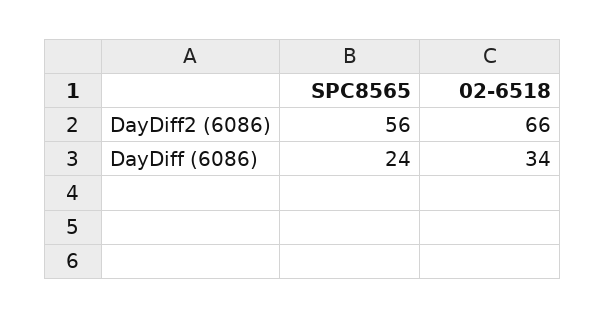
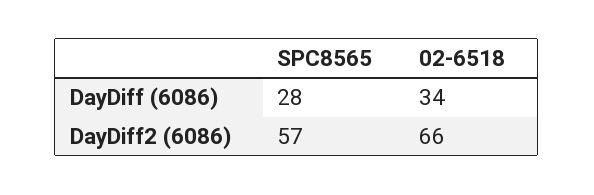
SPC8565, DayDiff2 (6086): 56 -> 57
SPC8565, DayDiff (6086): 24 -> 28

